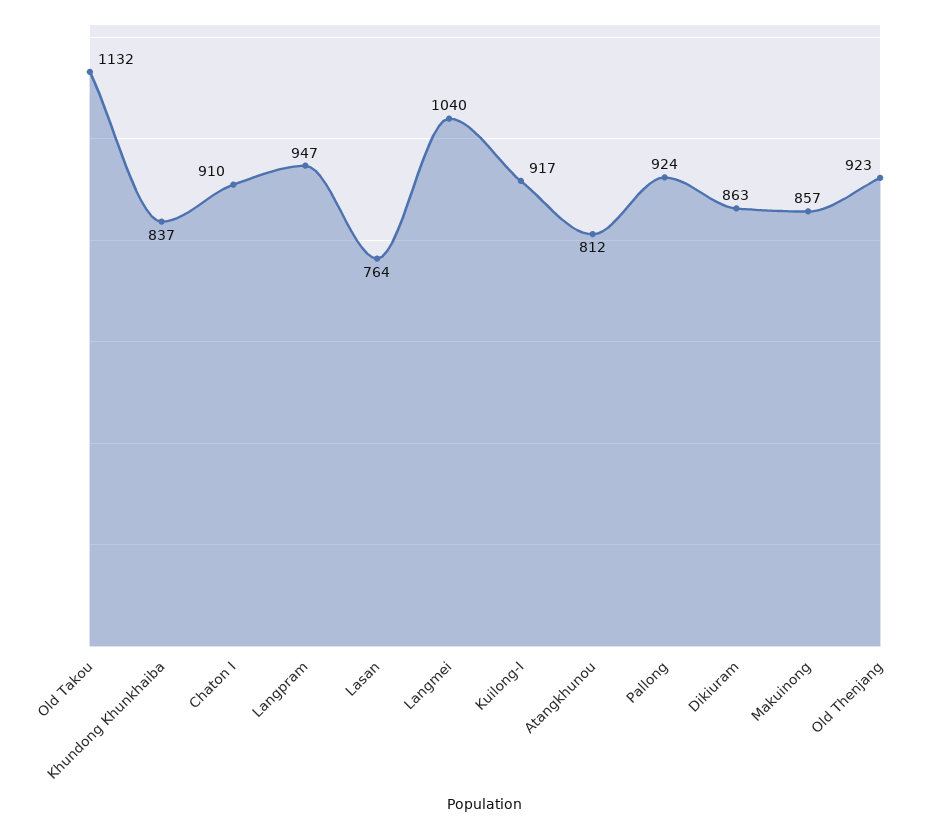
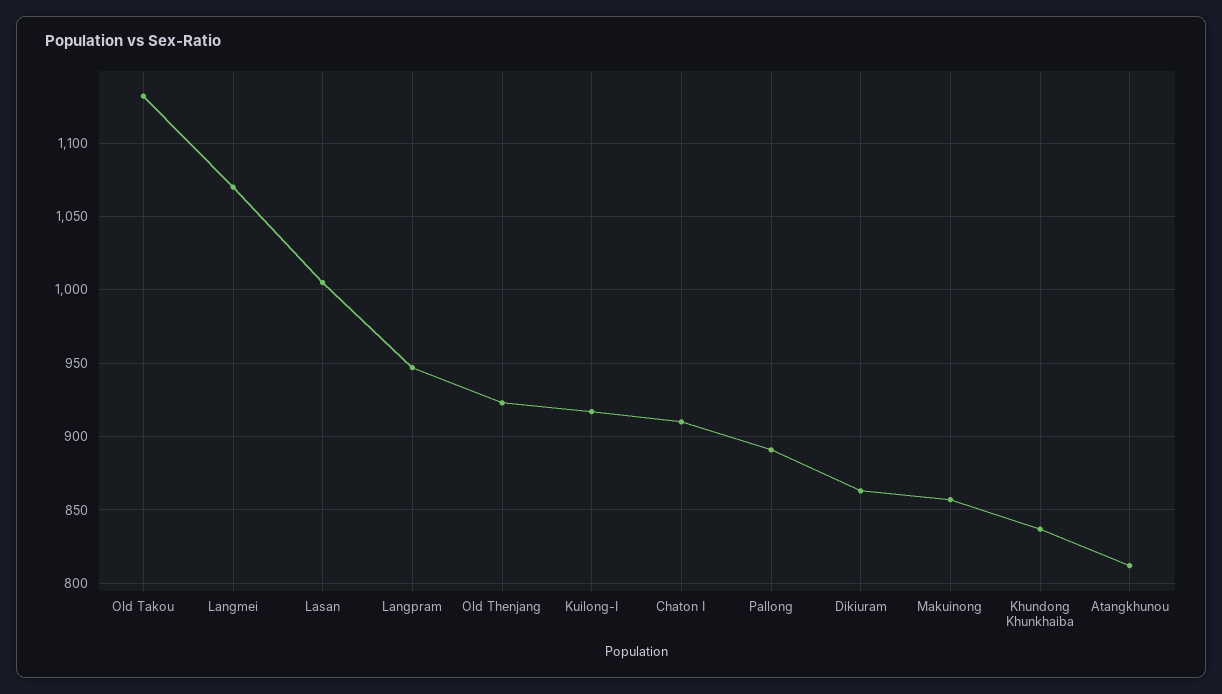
Lasan: 764 -> 1005
Langmei: 1040 -> 1070
Pallong: 924 -> 890

